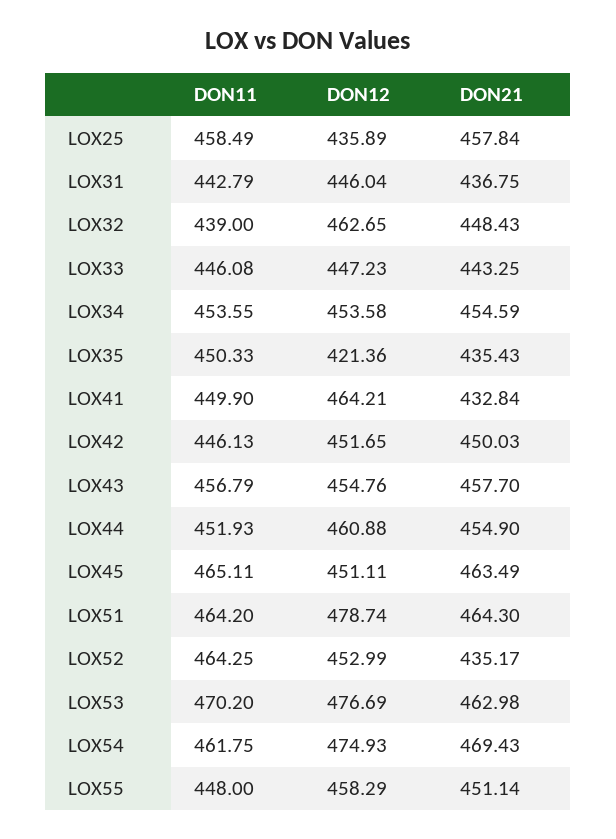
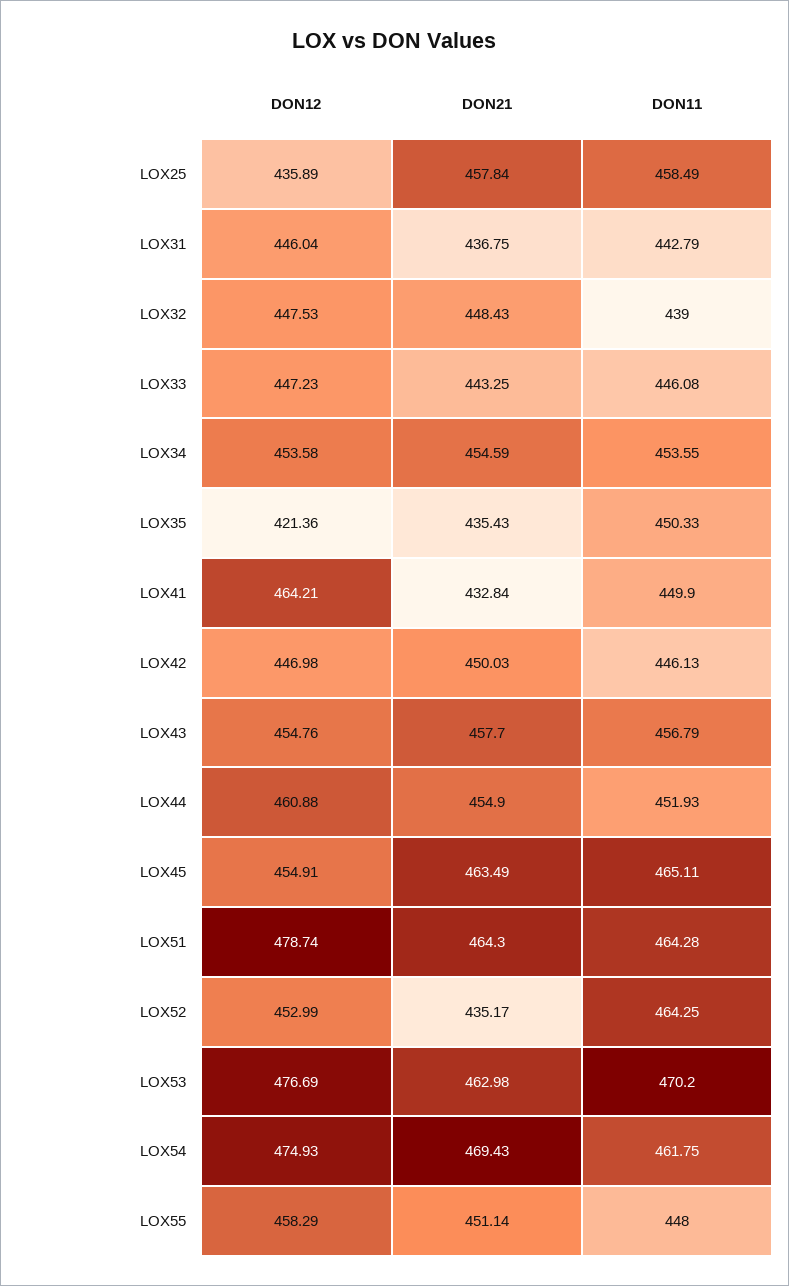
DON12, LOX32: 462.65 -> 447.53
DON12, LOX42: 451.65 -> 446.98
DON12, LOX45: 451.11 -> 454.91
DON11, LOX51: 464.2 -> 464.28

